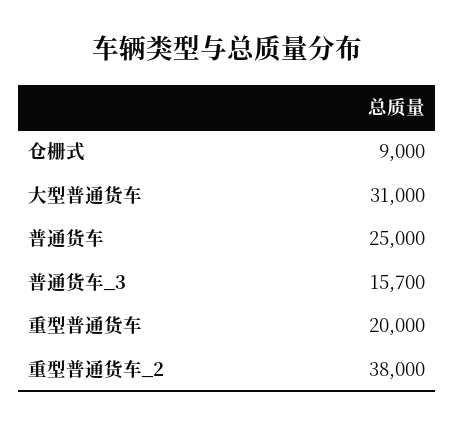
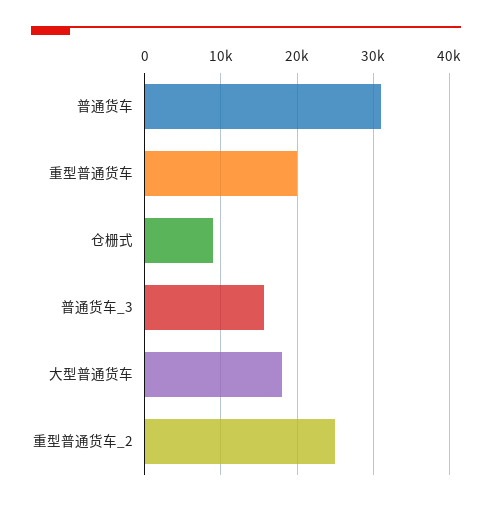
大型普通货车: 31000 -> 18000
普通货车: 25000 -> 31000
重型普通货车_2: 38000 -> 25000

